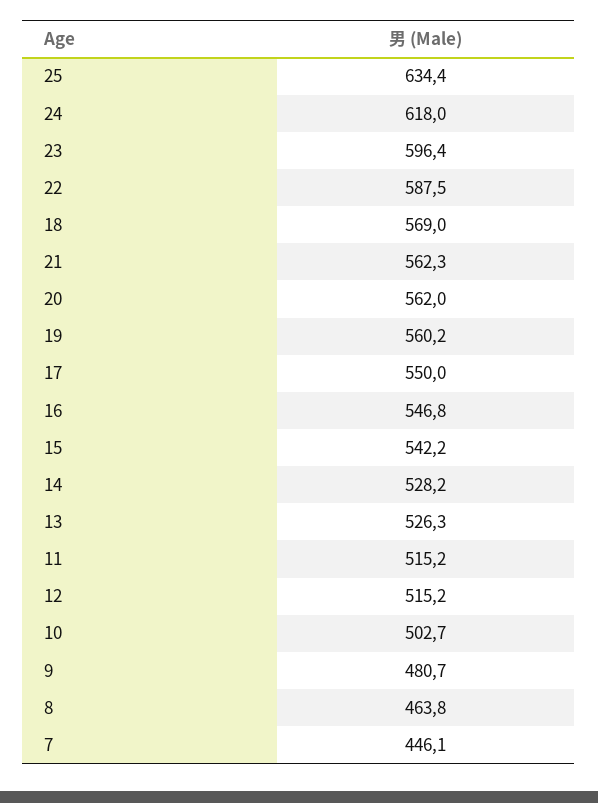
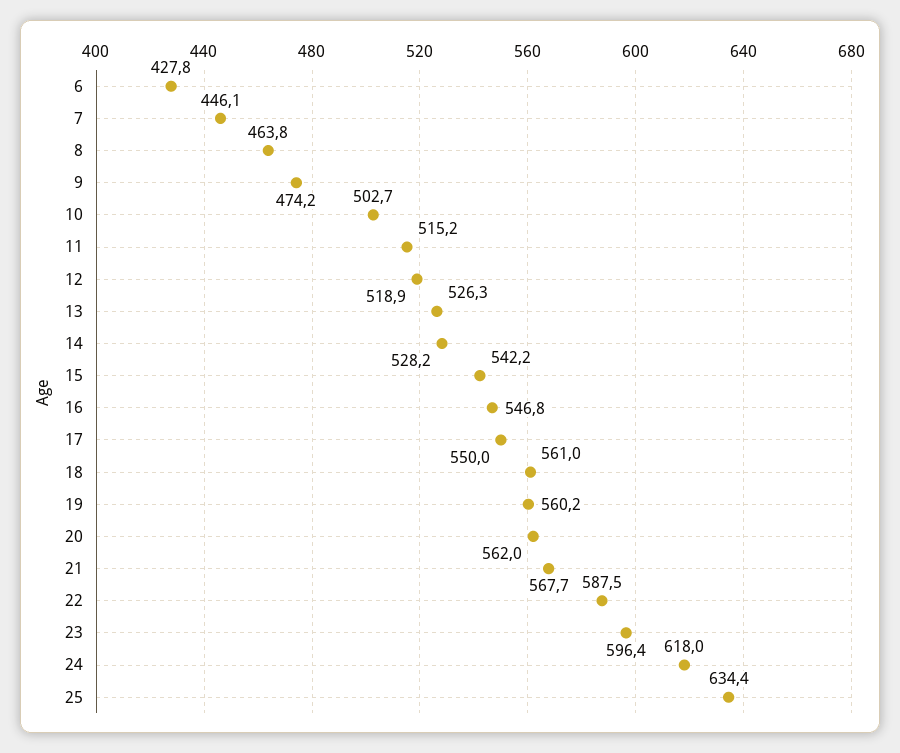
18: 569 -> 561
21: 562.3 -> 567.7
12: 515.2 -> 518.9
9: 480.7 -> 474.2
6: none -> 427.8

